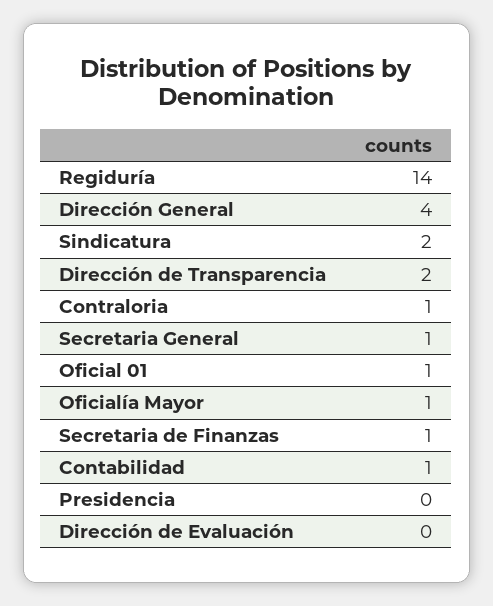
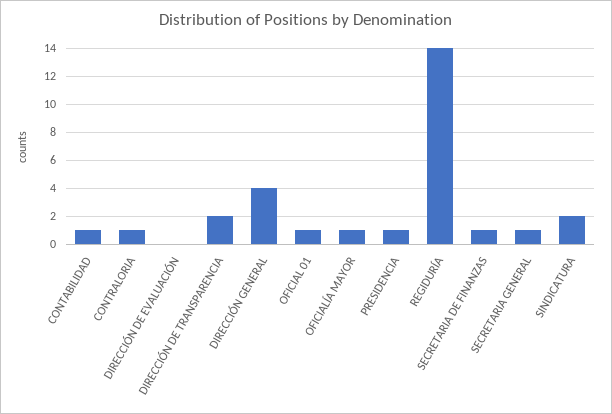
Presidencia: 0 -> 1

